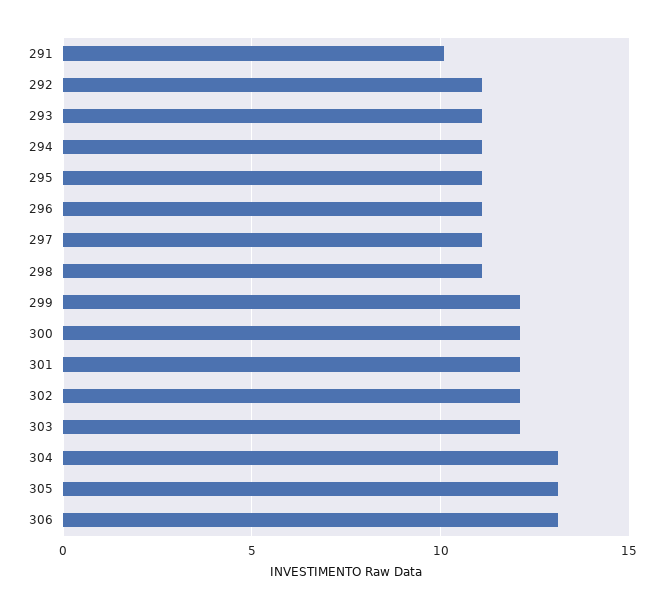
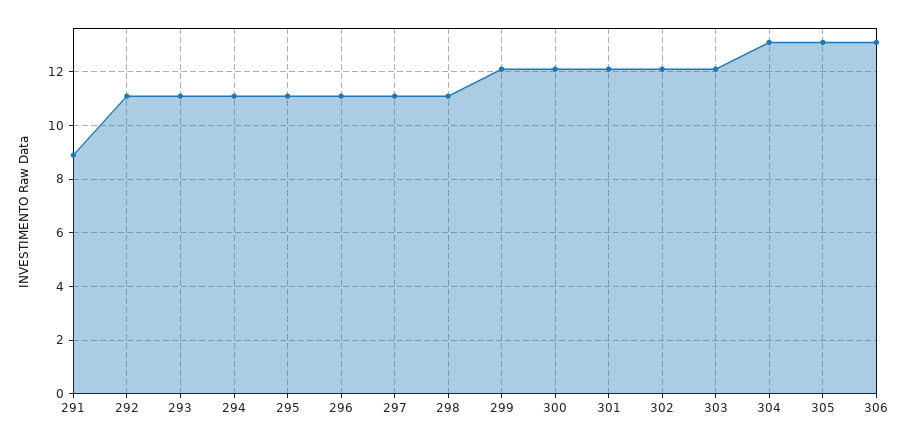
291: 10 -> 9

